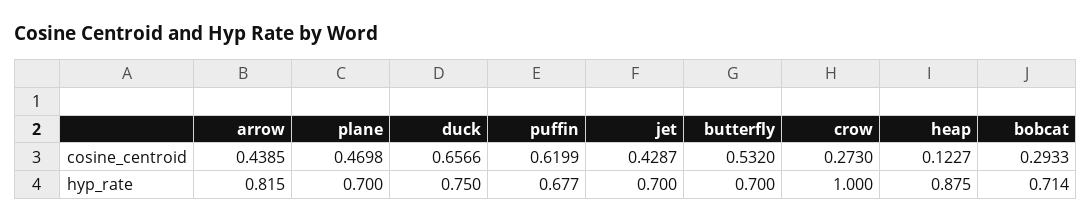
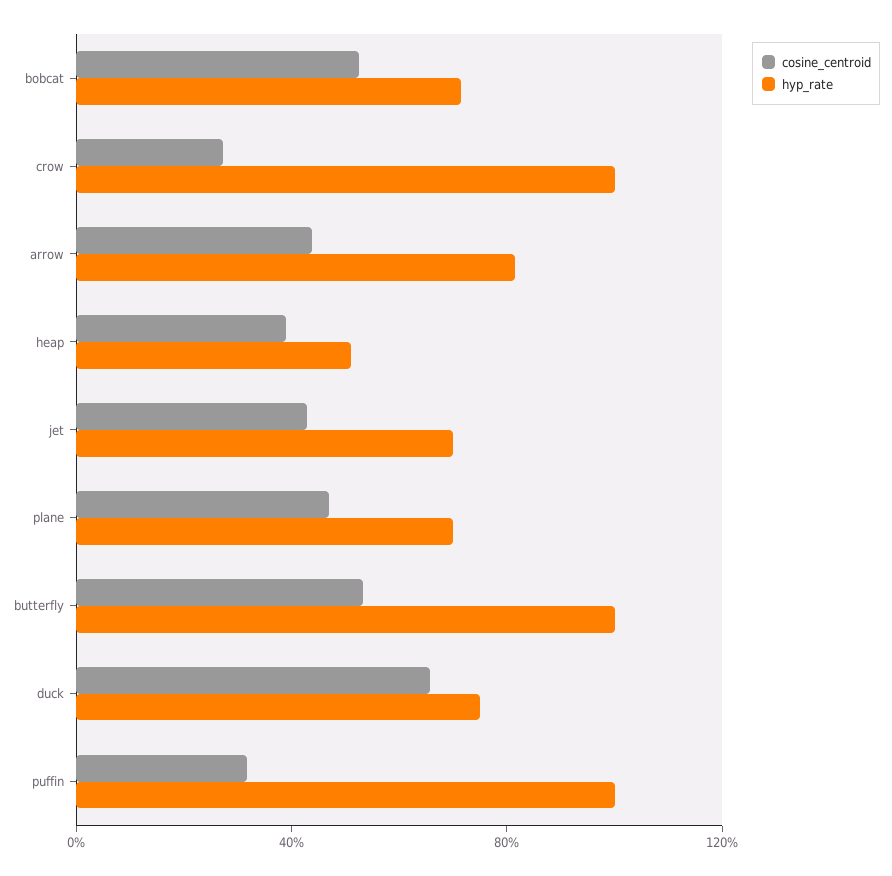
cosine_centroid, puffin: 0.6199 -> 0.3
cosine_centroid, heap: 0.1227 -> 0.4
cosine_centroid, bobcat: 0.2933 -> 0.5
hyp_rate, puffin: 0.677 -> 1
hyp_rate, butterfly: 0.7 -> 1
hyp_rate, heap: 0.875 -> 0.5

